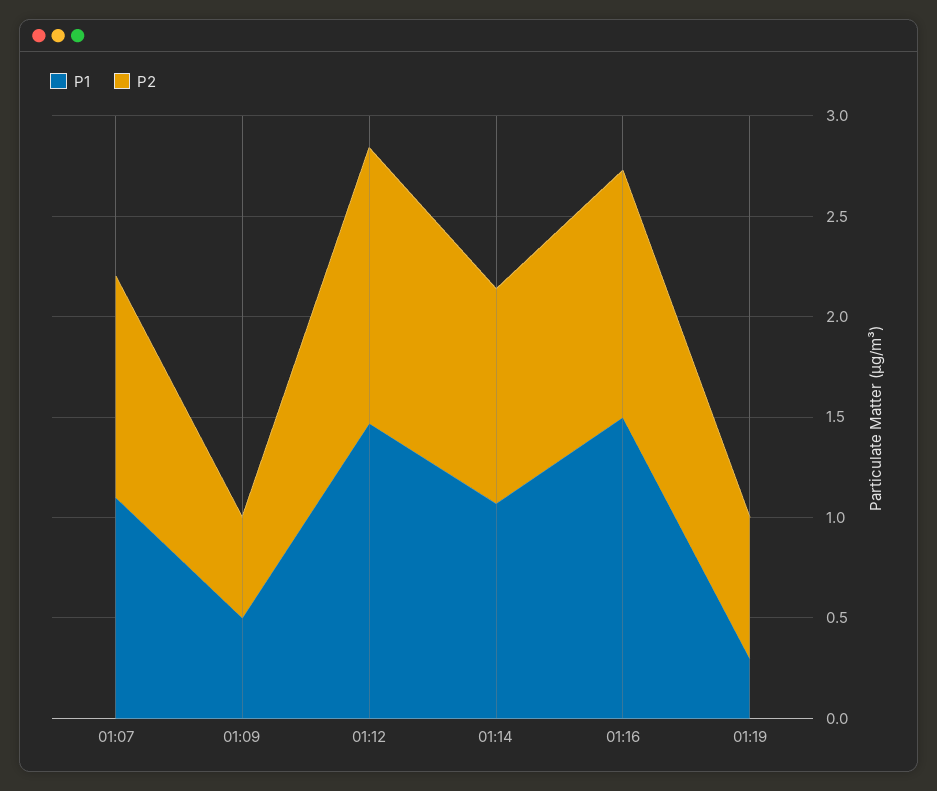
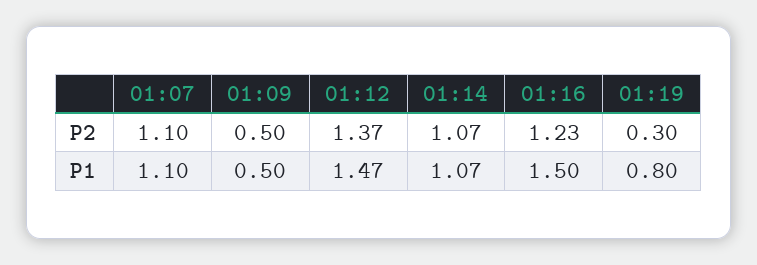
P1, 01:19: 0.3 -> 0.8
P2, 01:19: 0.7 -> 0.3

